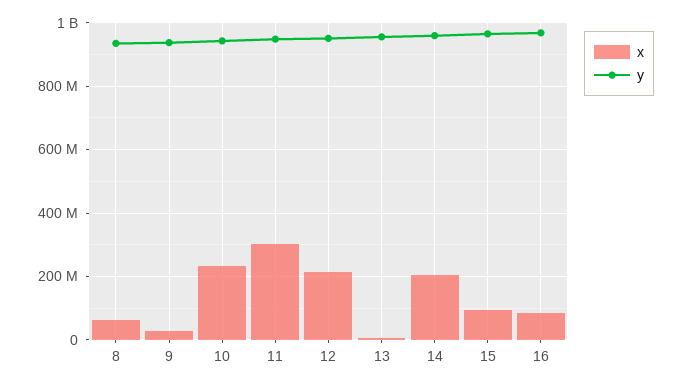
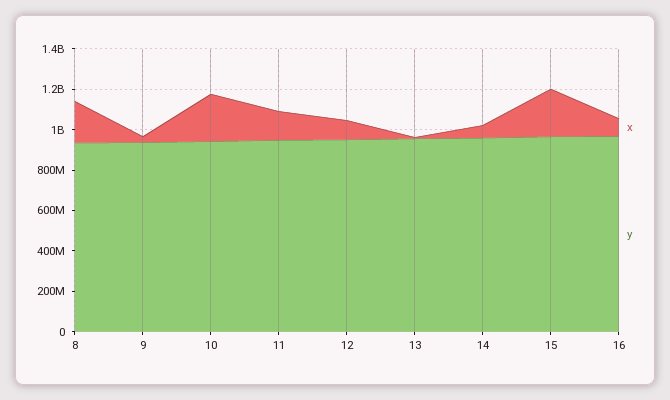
x, 8: 60000000 -> 200000000
x, 11: 300000000 -> 150000000
x, 12: 220000000 -> 100000000
x, 14: 200000000 -> 50000000
x, 15: 100000000 -> 250000000

